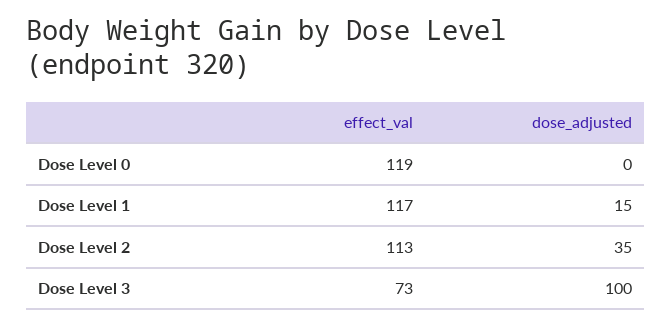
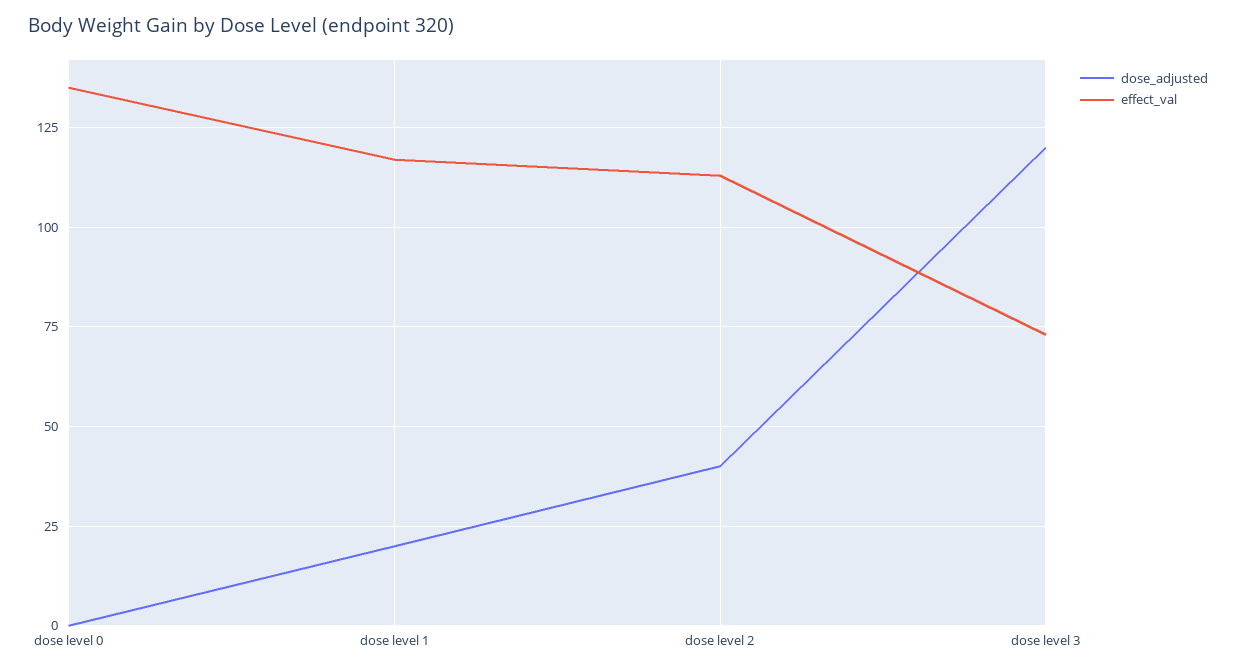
effect_val, Dose Level 0: 119 -> 135
dose_adjusted, Dose Level 1: 15 -> 20
dose_adjusted, Dose Level 2: 35 -> 40
dose_adjusted, Dose Level 3: 100 -> 120

